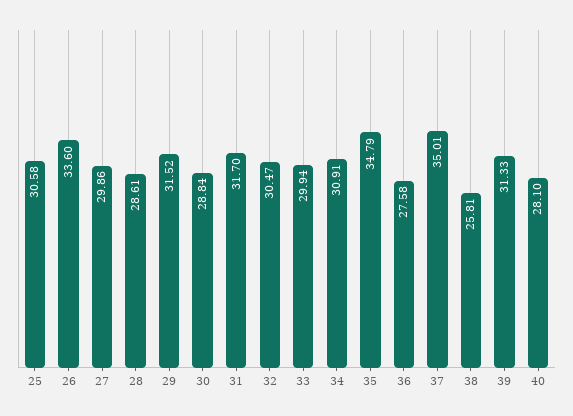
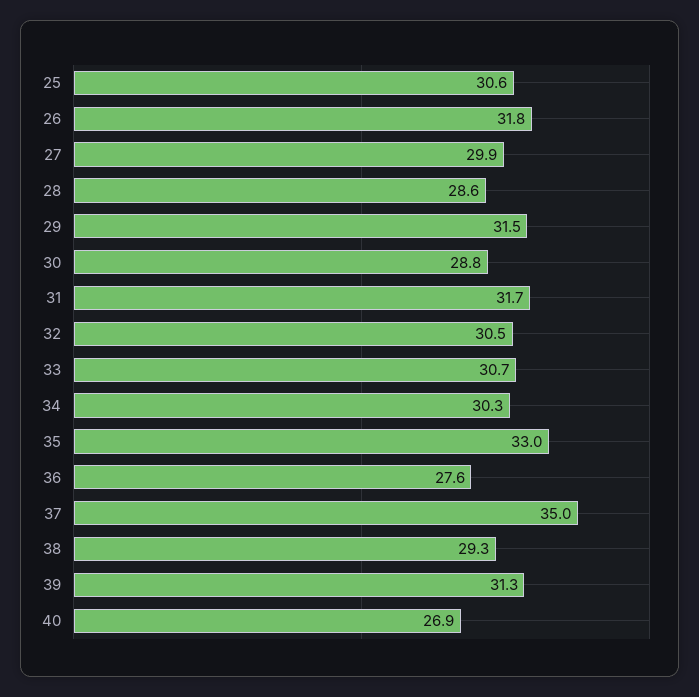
26: 33.6 -> 31.8
33: 29.94 -> 30.7
34: 30.91 -> 30.3
35: 34.79 -> 33
38: 25.81 -> 29.3
40: 28.1 -> 26.9

